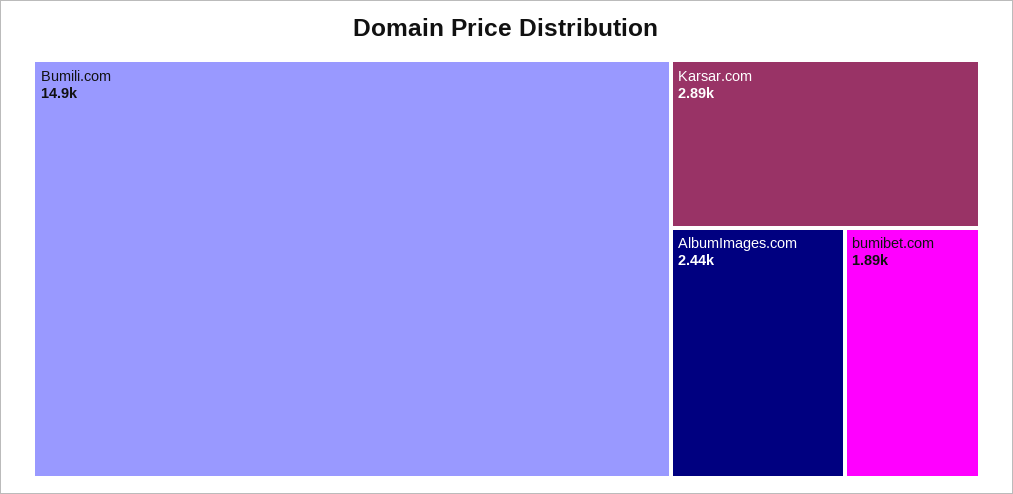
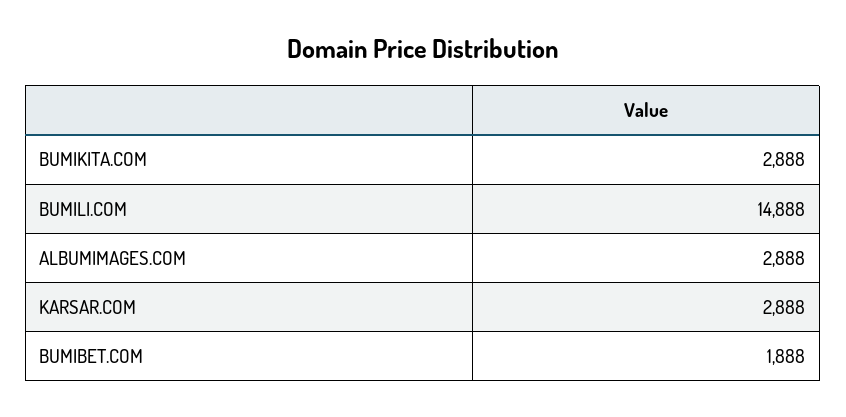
AlbumImages.com: 2440 -> 2888
BUMIKITA.COM: none -> 2888

